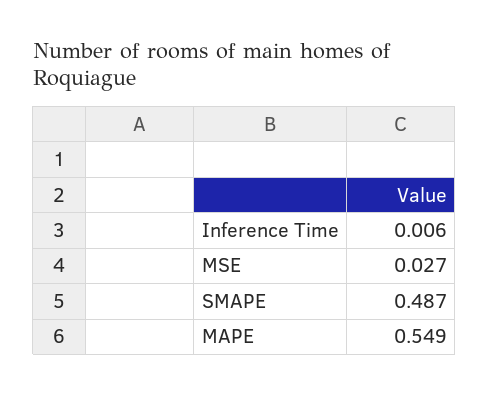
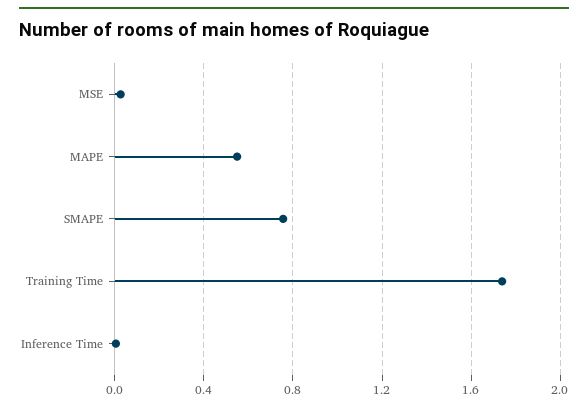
SMAPE: 0.487 -> 0.75
Training Time: none -> 1.75

